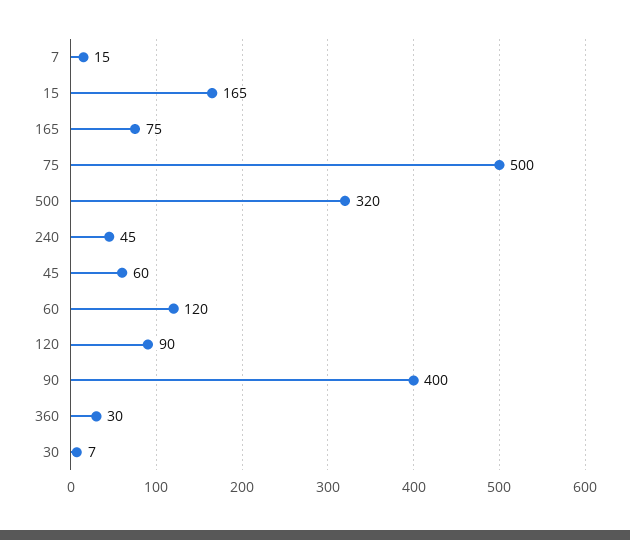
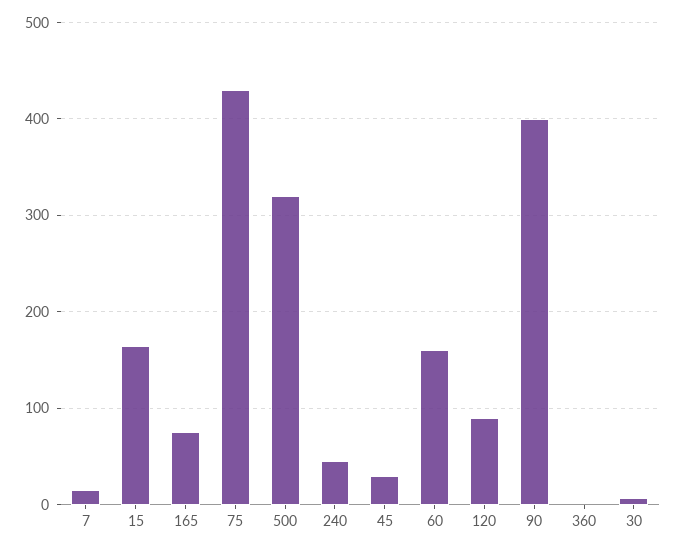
75: 500 -> 430
45: 60 -> 30
60: 120 -> 160
360: 30 -> 0

